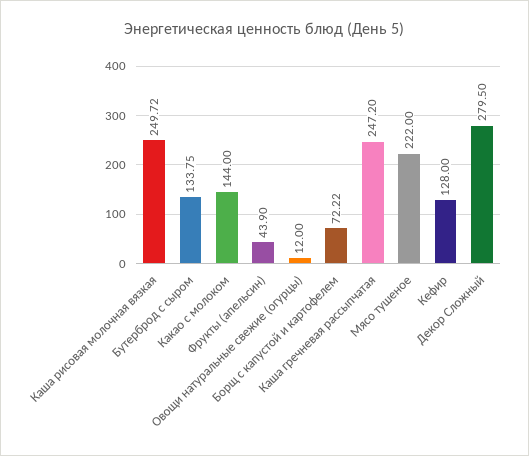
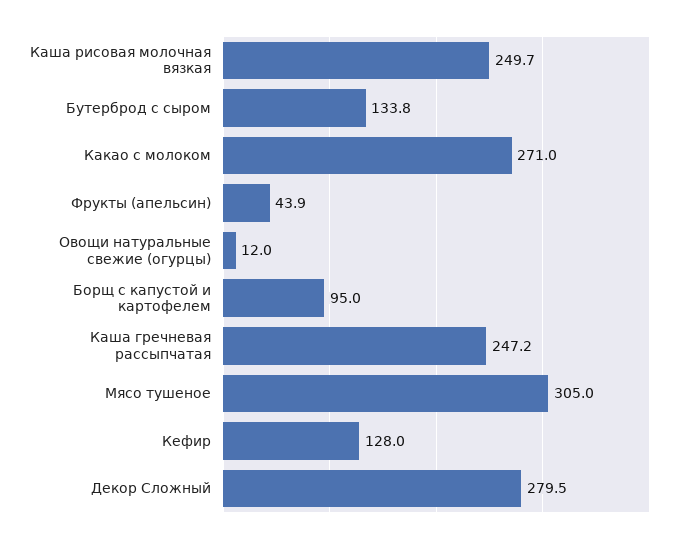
Какао с молоком: 144 -> 271
Борщ с капустой и картофелем: 72.22 -> 95
Мясо тушеное: 222 -> 305

